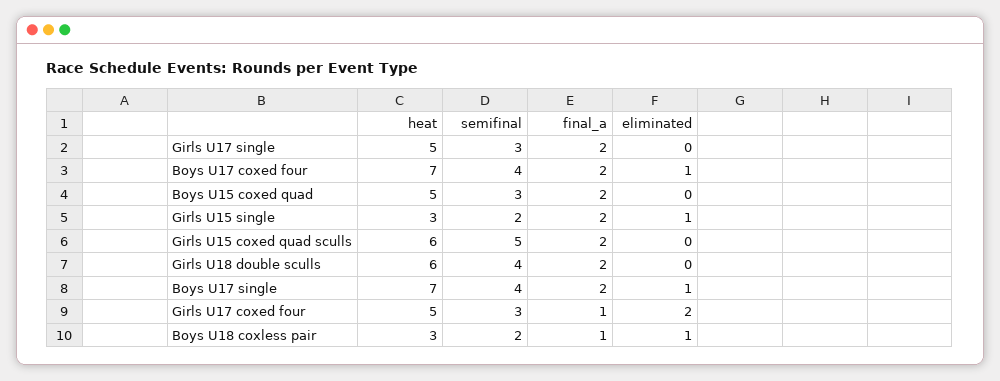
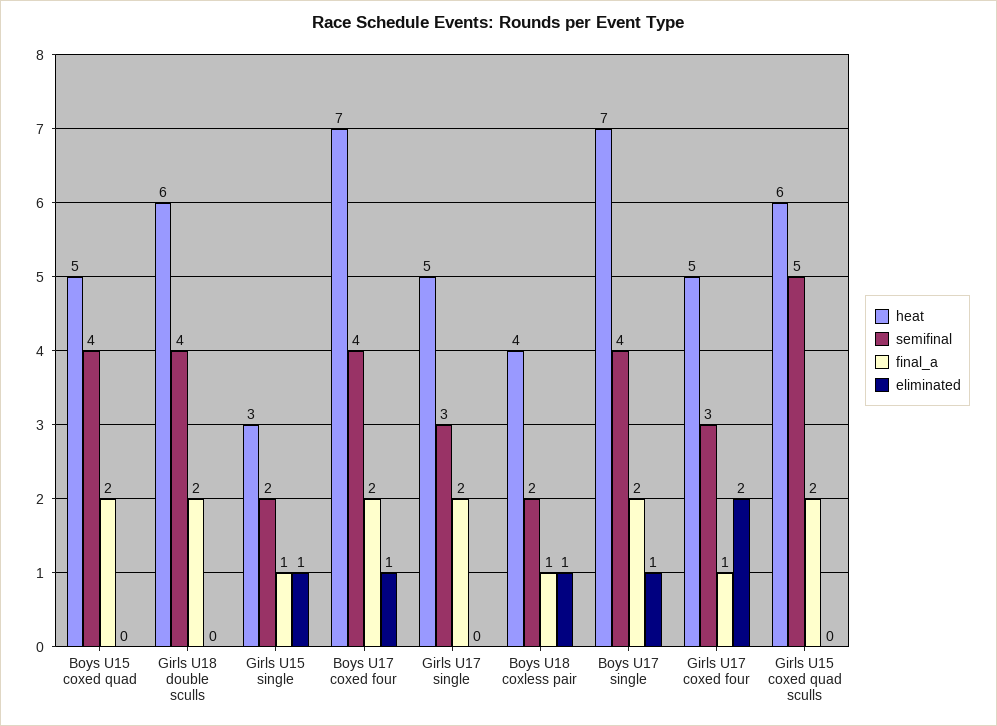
semifinal, Boys U15 coxed quad: 3 -> 4
final_a, Girls U15 single: 2 -> 1
heat, Boys U18 coxless pair: 3 -> 4

